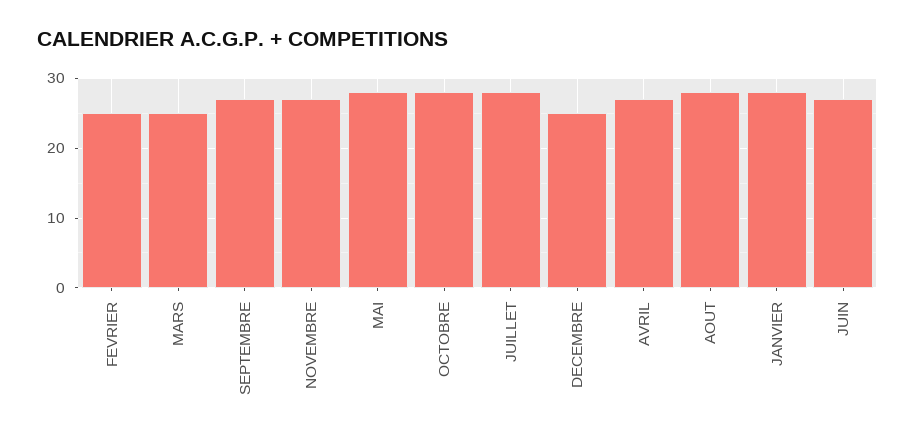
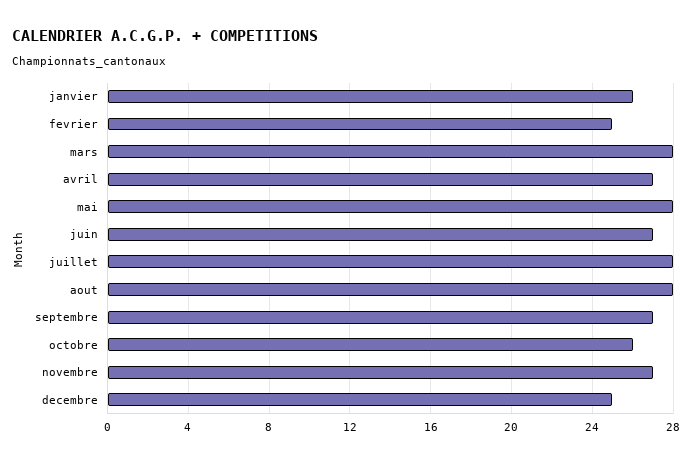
MARS: 25 -> 28
OCTOBRE: 28 -> 26
JANVIER: 28 -> 26

